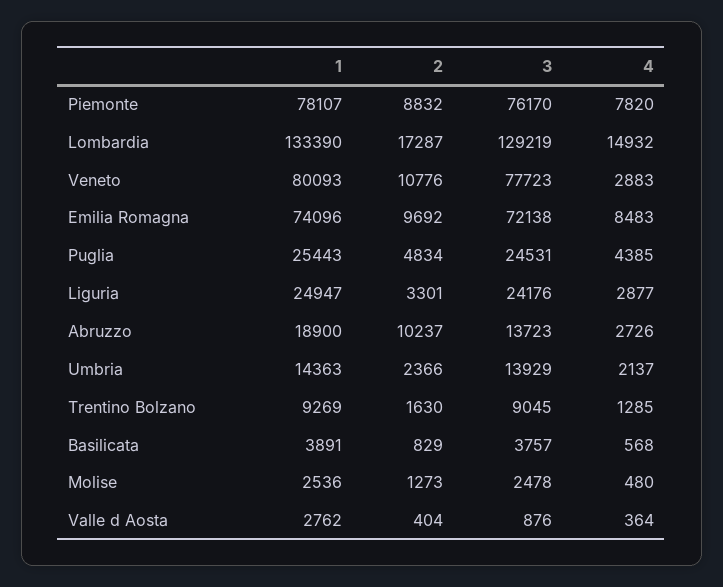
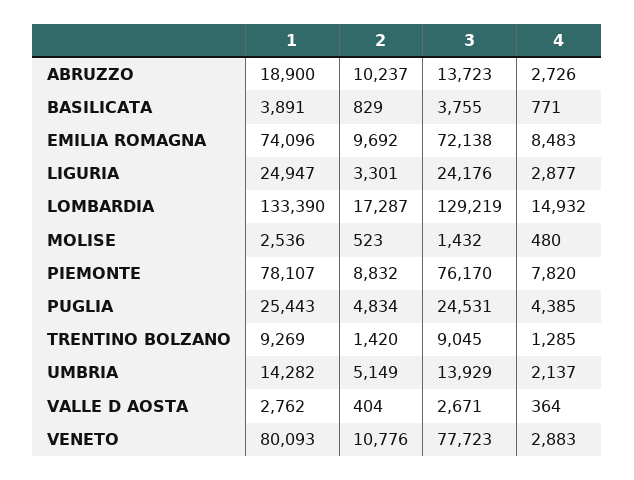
1, Umbria: 14363 -> 14282
2, Umbria: 2366 -> 5149
2, Trentino Bolzano: 1630 -> 1420
3, Basilicata: 3757 -> 3755
4, Basilicata: 568 -> 771
2, Molise: 1273 -> 523
3, Molise: 2478 -> 1432
3, Valle d Aosta: 876 -> 2671

